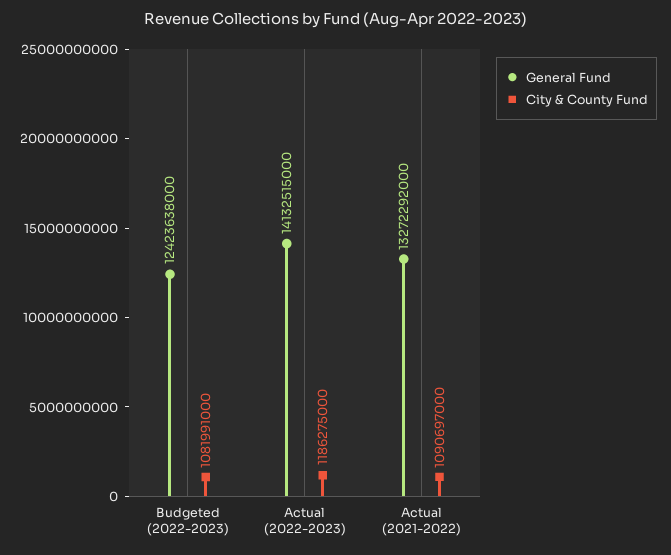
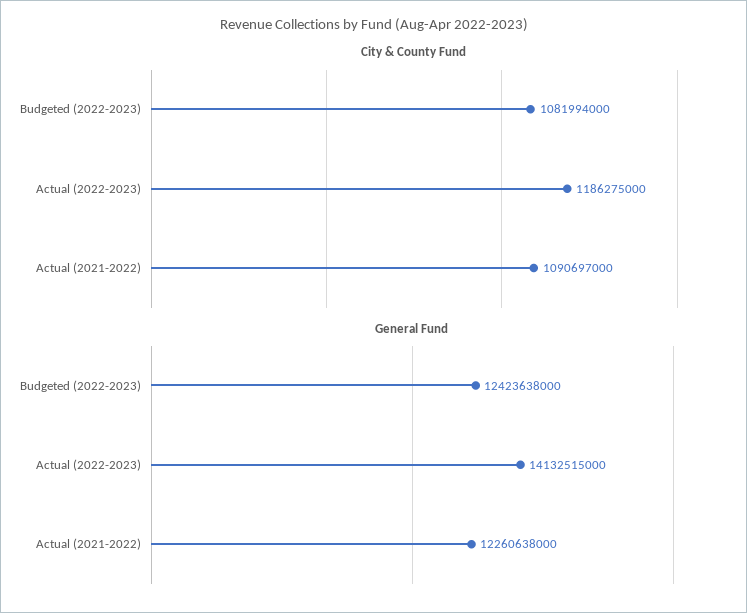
City & County Fund, Budgeted (2022-2023): 1081991000 -> 1081994000
General Fund, Actual (2021-2022): 13272292000 -> 12260638000

